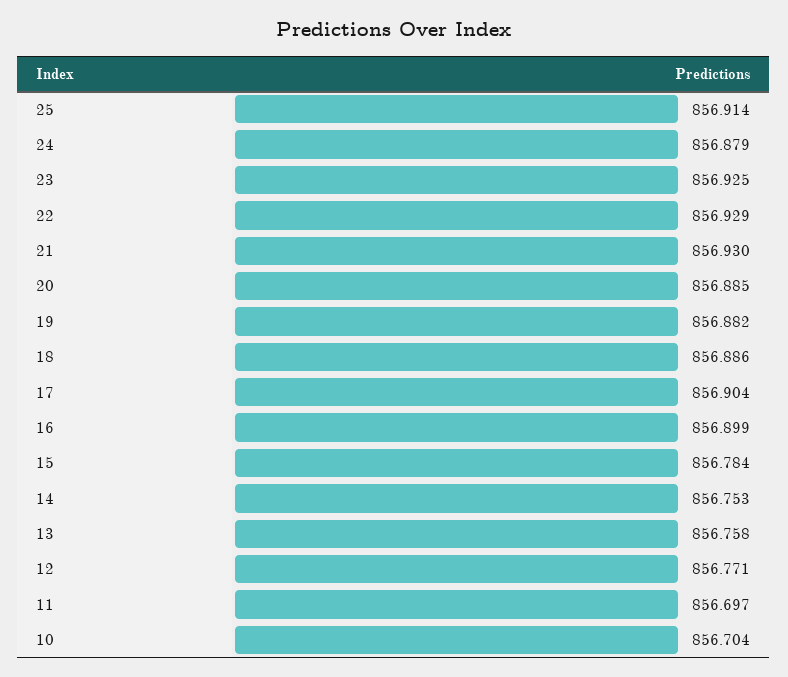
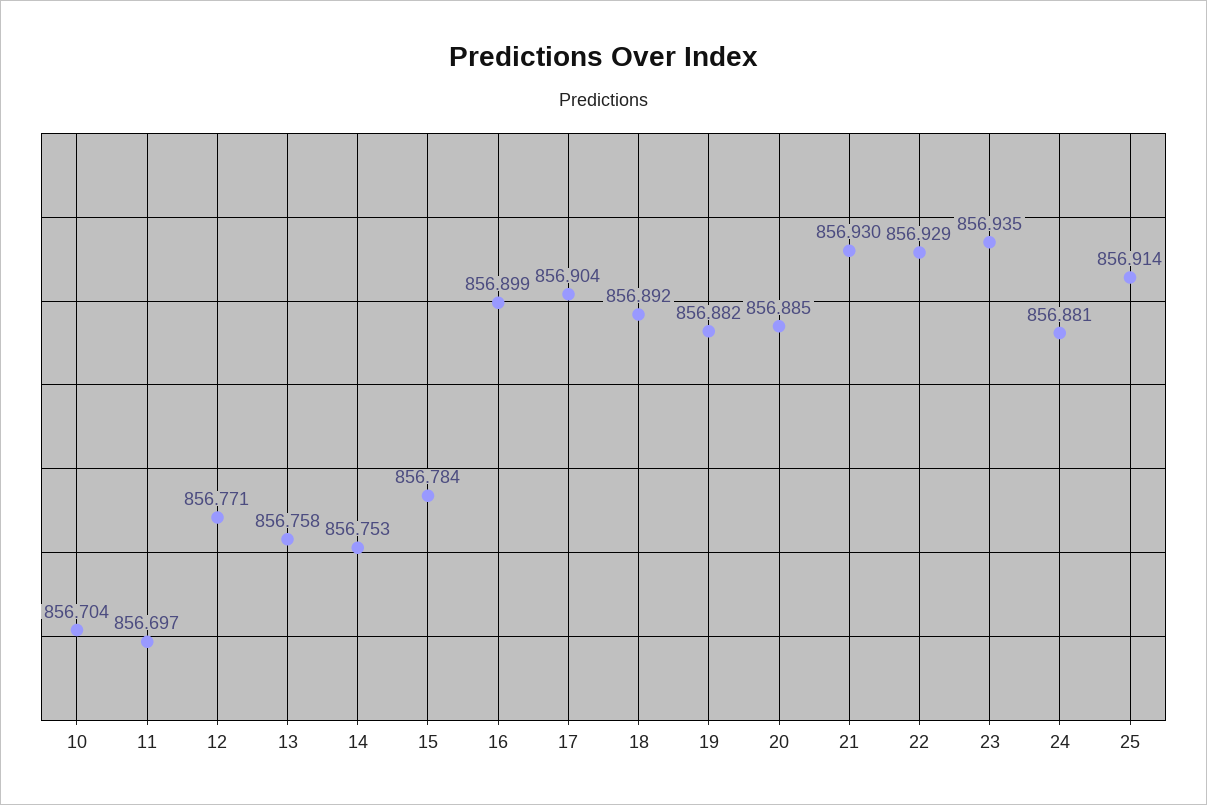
24: 856.879 -> 856.881
23: 856.925 -> 856.935
18: 856.886 -> 856.892

